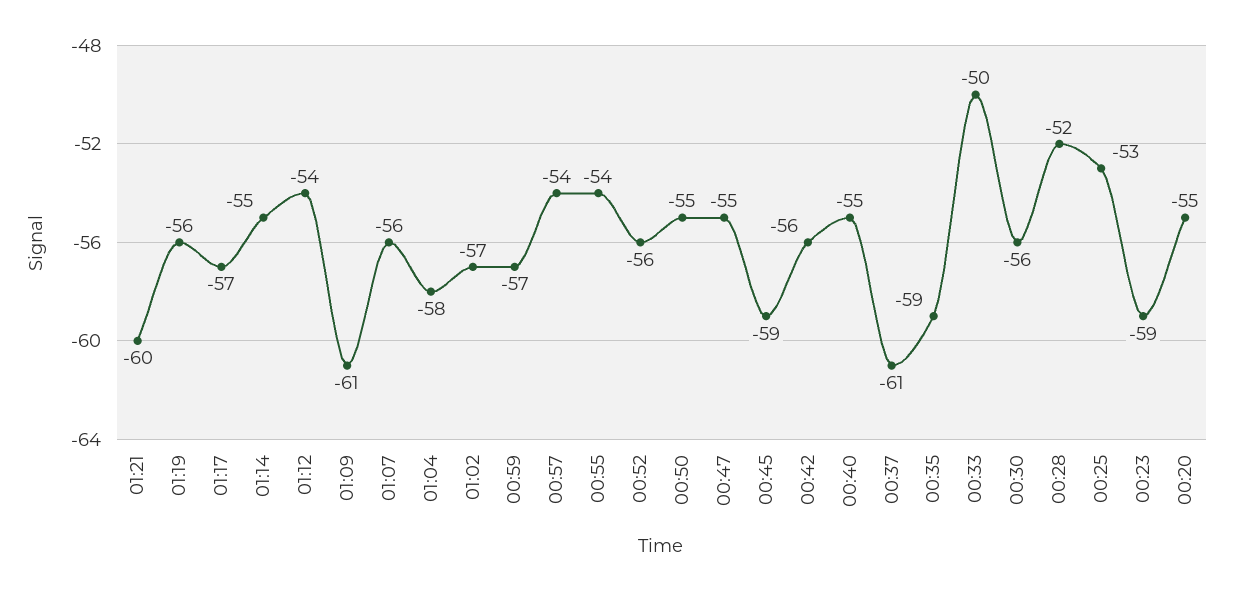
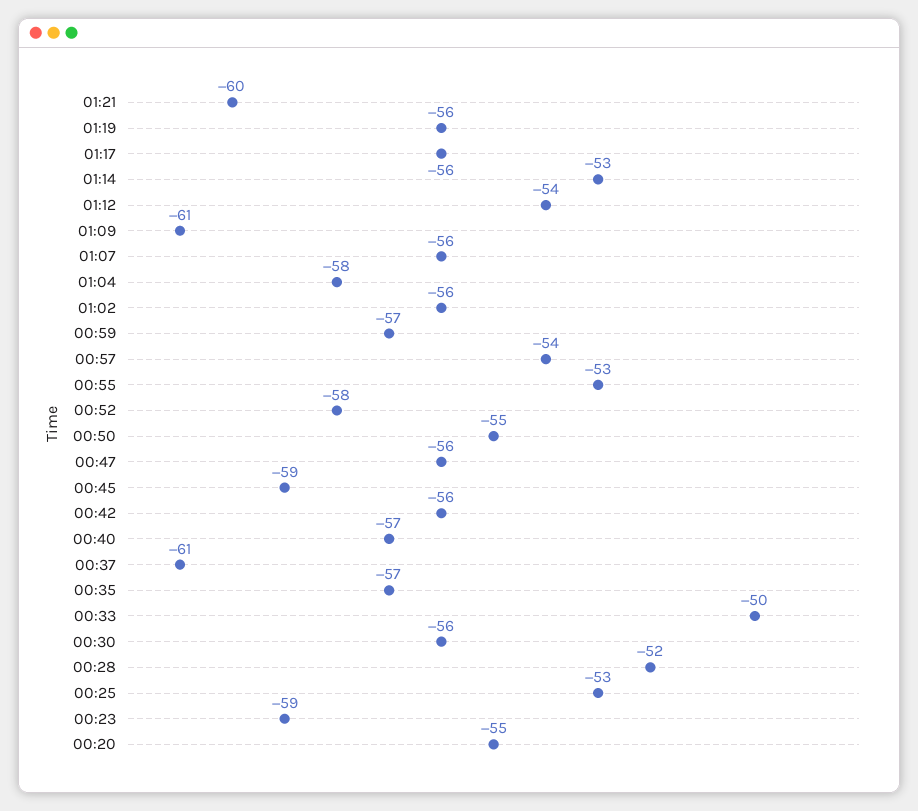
01:17: -57 -> -56
01:14: -55 -> -53
01:02: -57 -> -56
00:55: -54 -> -53
00:52: -56 -> -58
00:47: -55 -> -56
00:40: -55 -> -57
00:35: -59 -> -57

